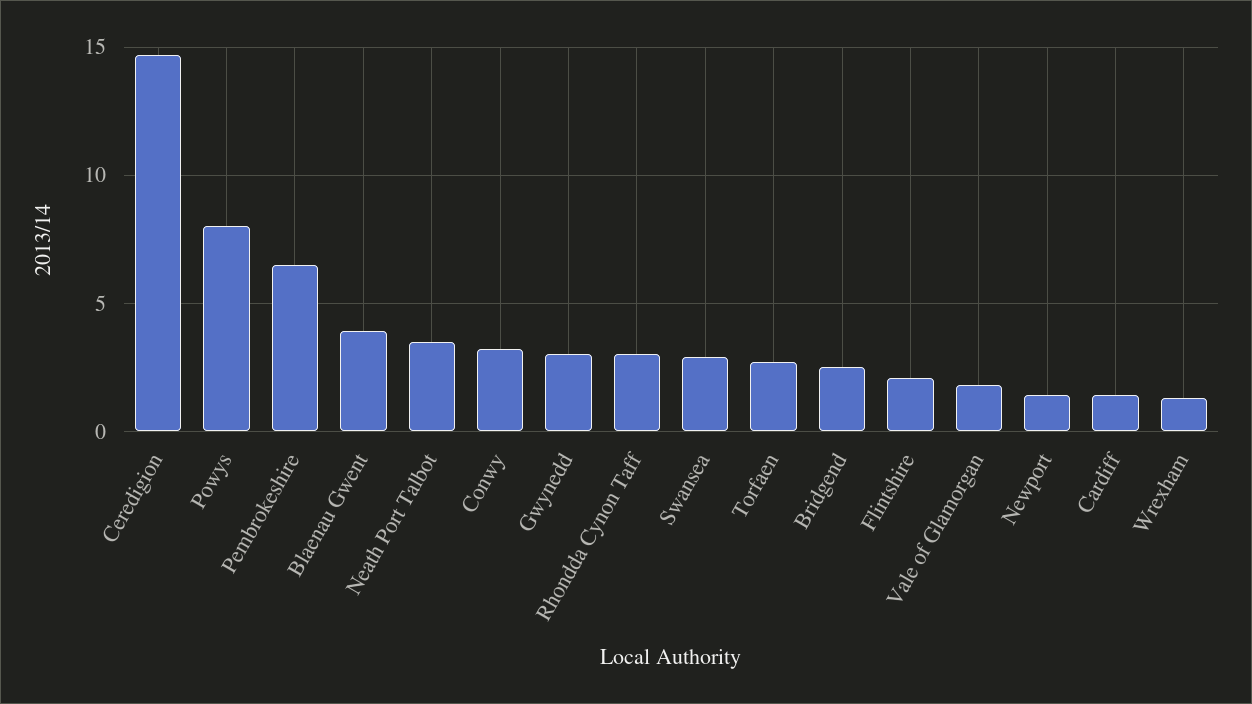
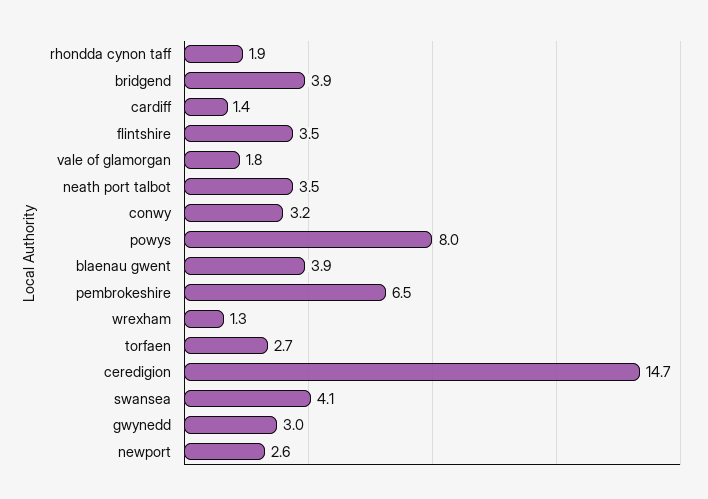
Rhondda Cynon Taff: 3 -> 1.9
Swansea: 3 -> 4.1
Bridgend: 2.5 -> 3.9
Flintshire: 2 -> 3.5
Newport: 1.5 -> 2.6

